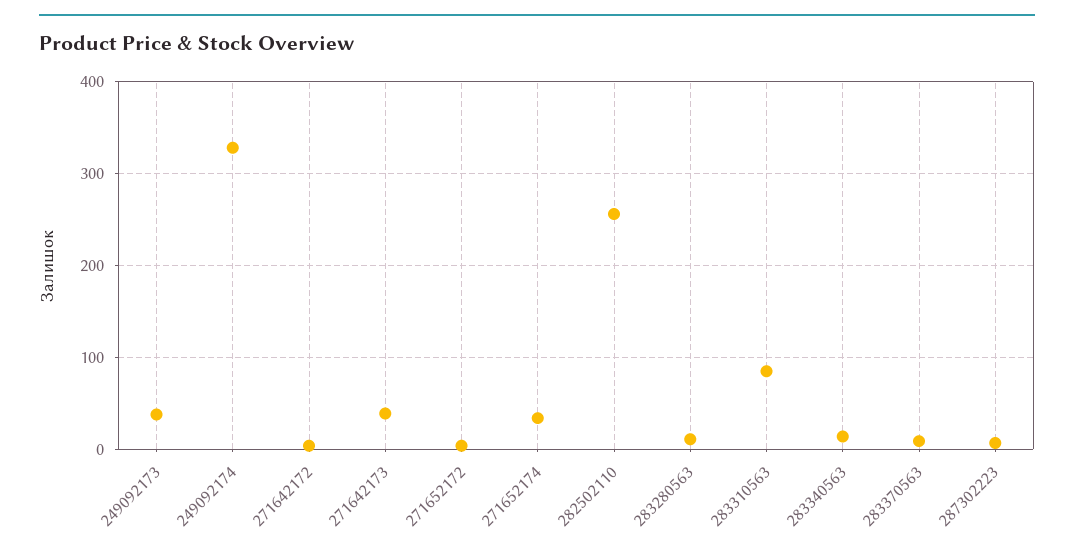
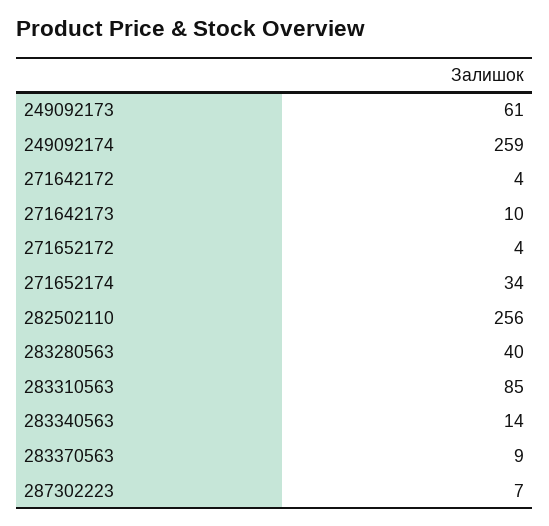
249092173: 40 -> 61
249092174: 330 -> 259
271642173: 40 -> 10
283280563: 10 -> 40

